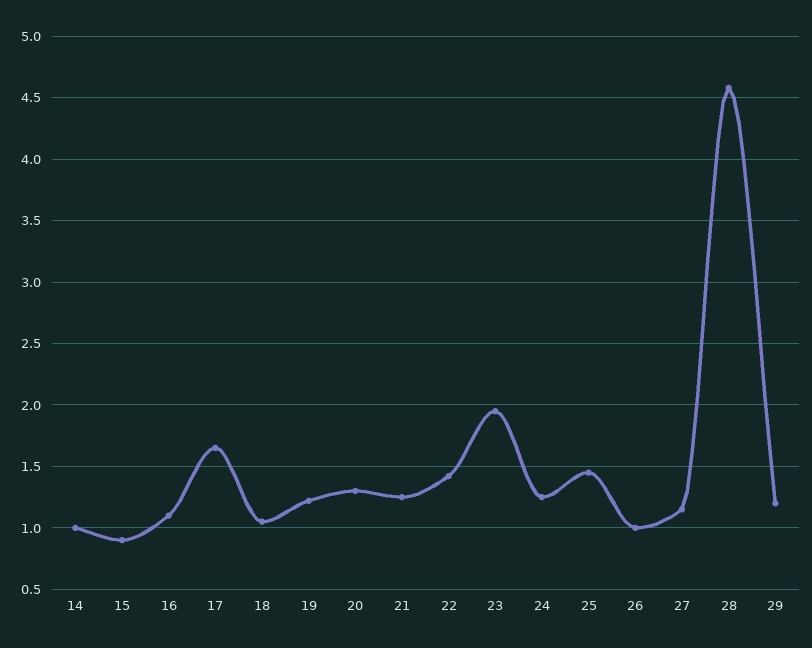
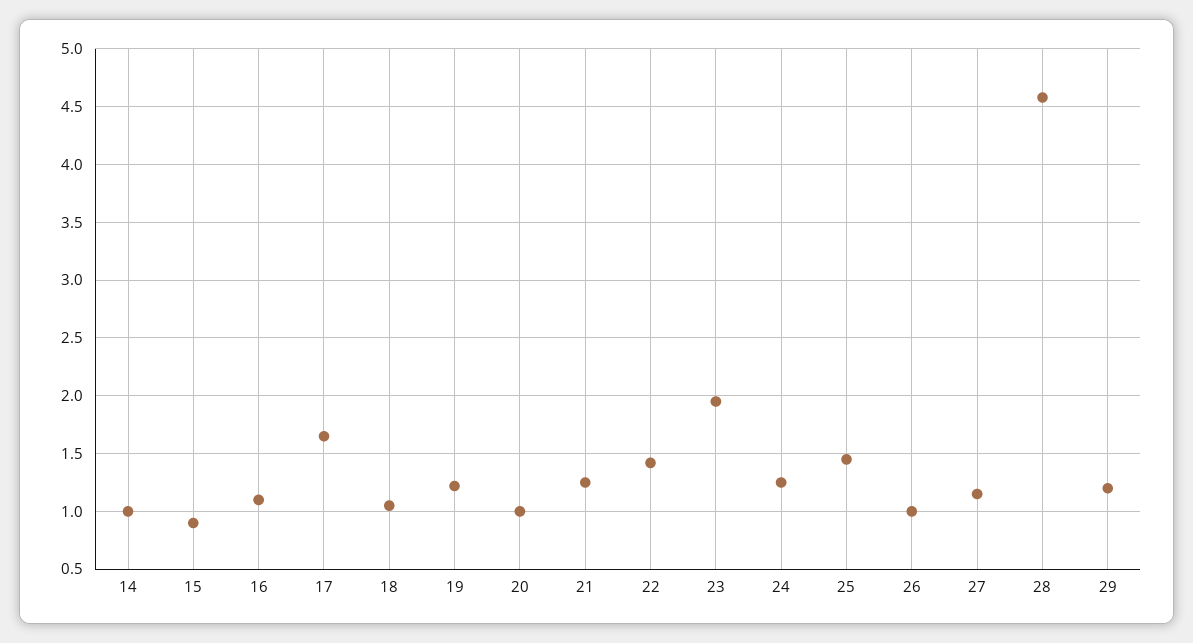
20: 1.3 -> 1

